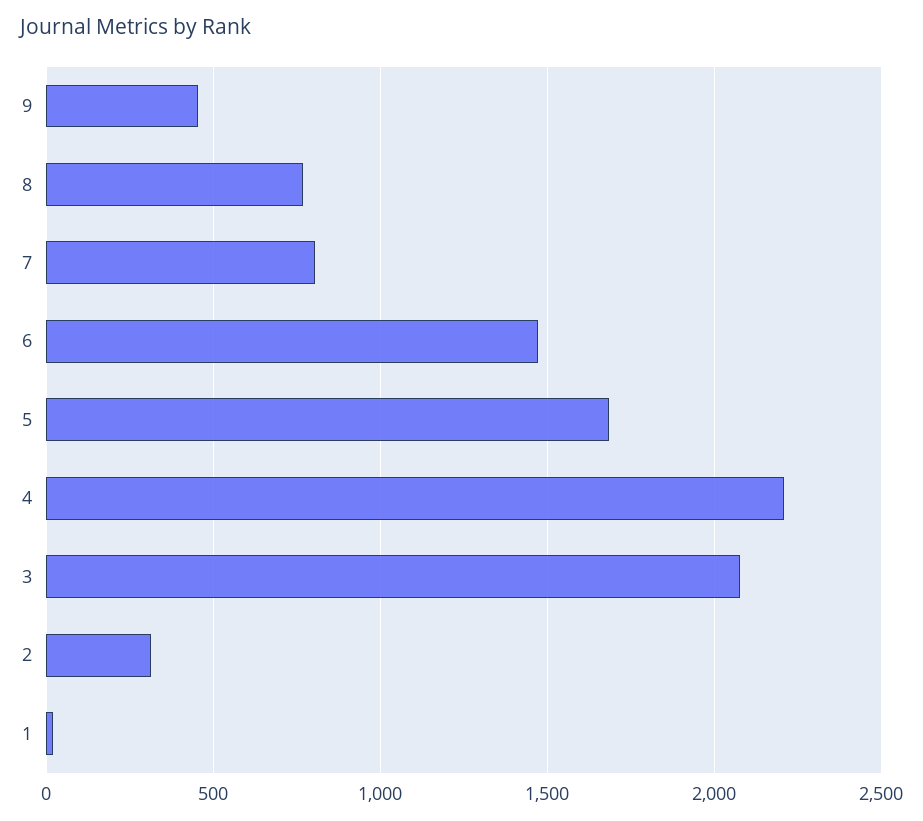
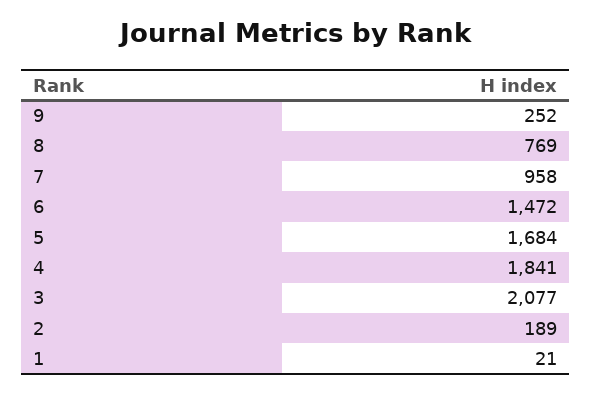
9: 450 -> 252
7: 800 -> 958
4: 2200 -> 1841
2: 300 -> 189

